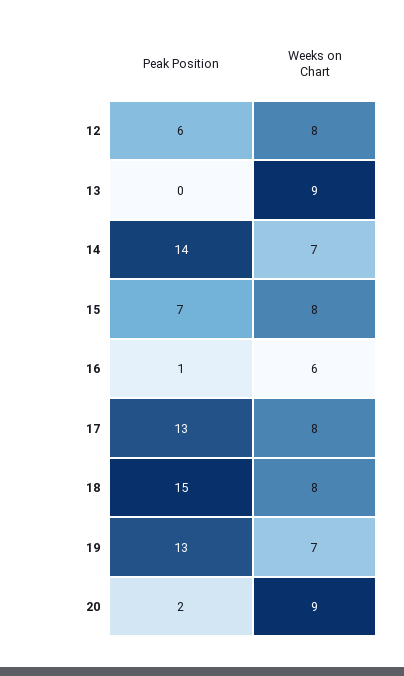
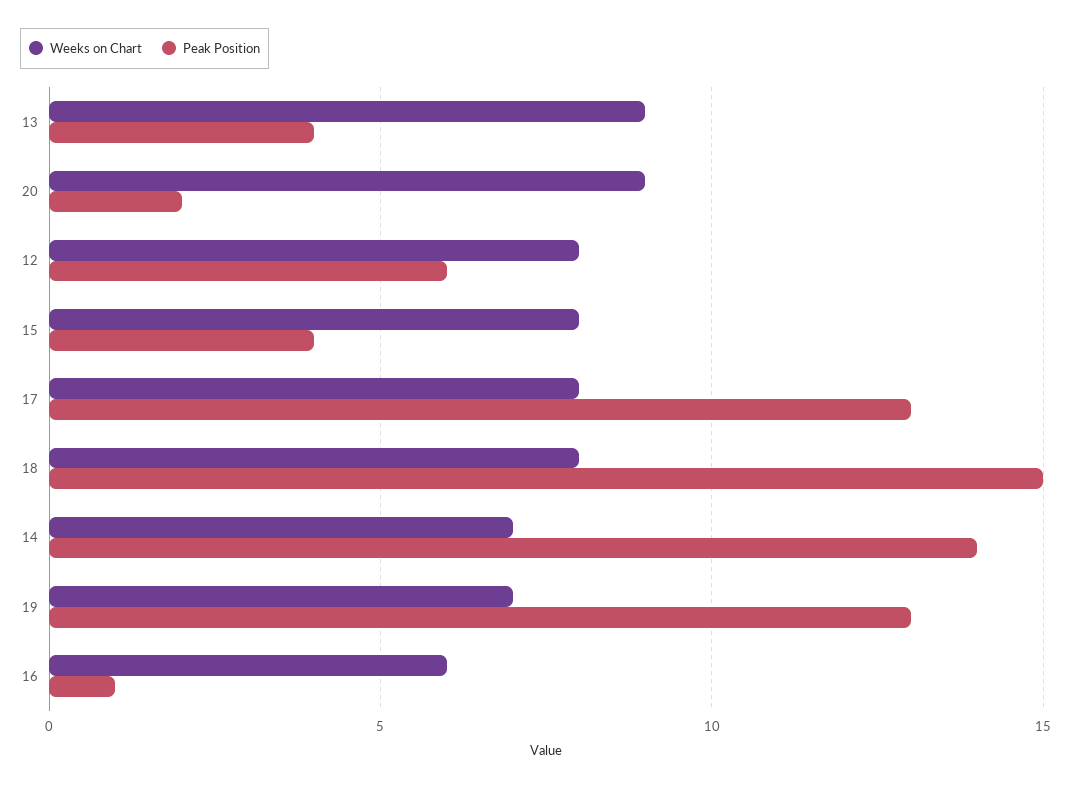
Peak Position, 13: 0 -> 4
Peak Position, 15: 7 -> 4

